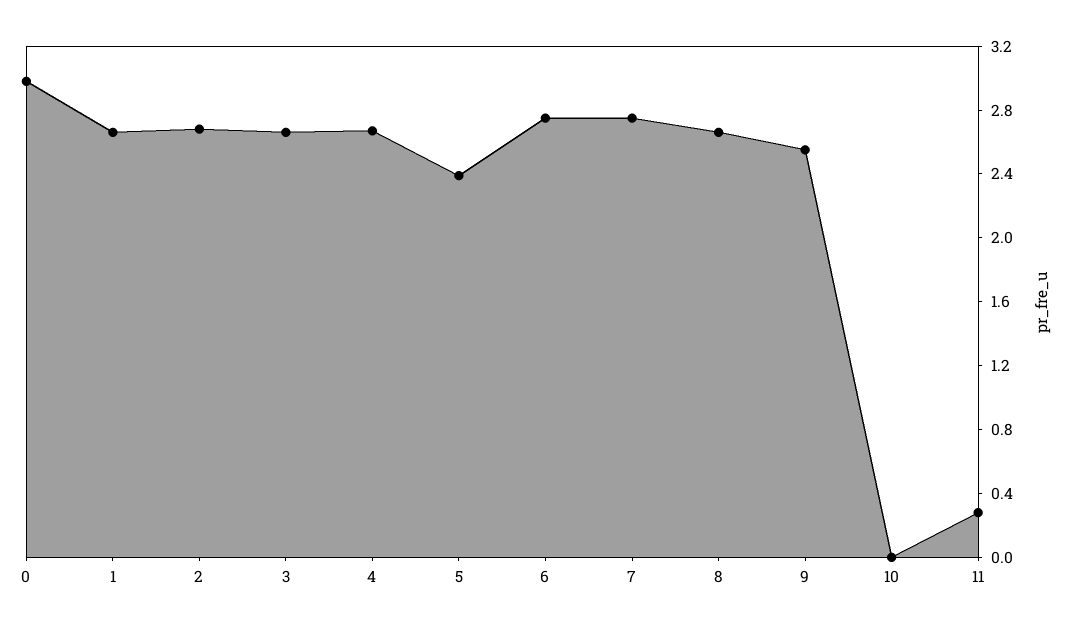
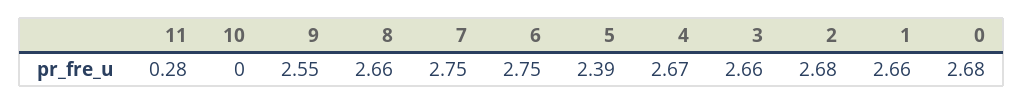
0: 3 -> 2.68

